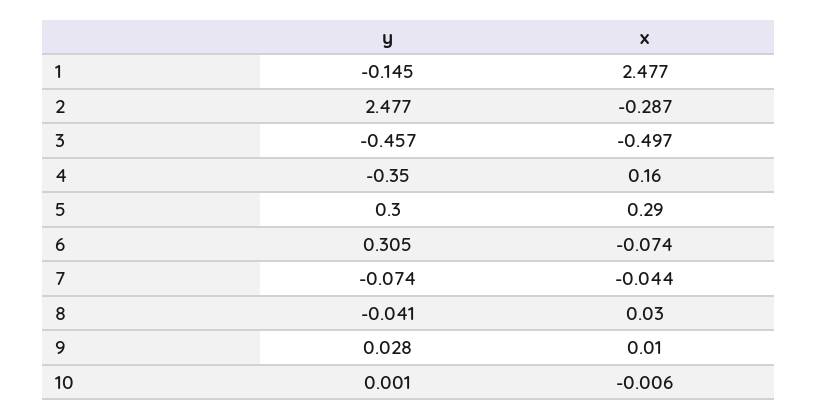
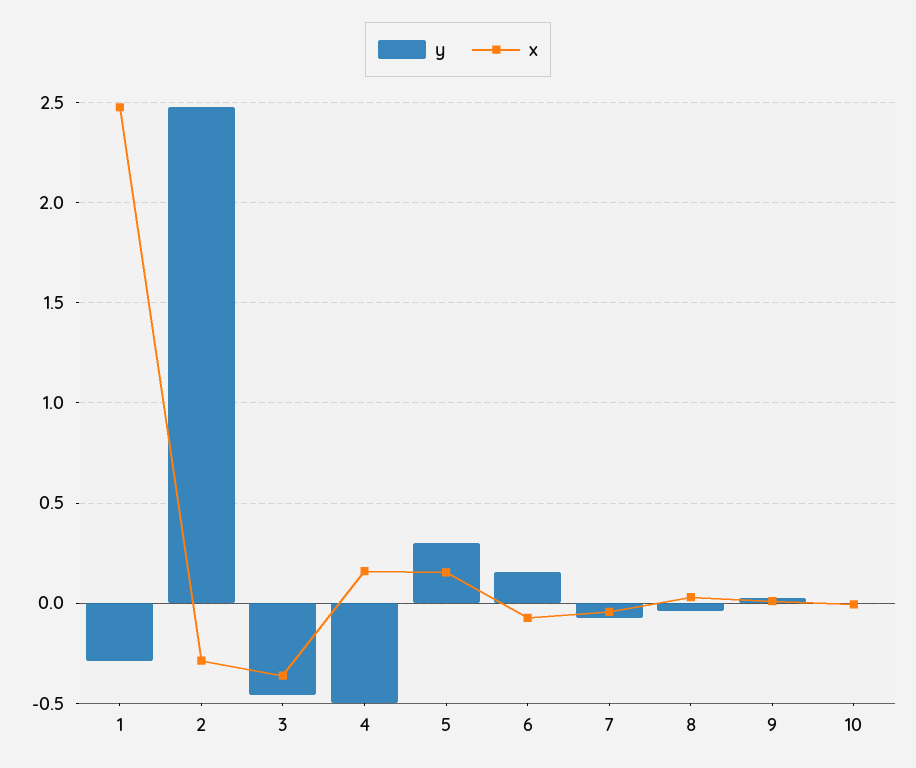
y, 1: -0.145 -> -0.3
x, 3: -0.497 -> -0.35
y, 4: -0.35 -> -0.5
x, 5: 0.29 -> 0.15
y, 6: 0.305 -> 0.15

